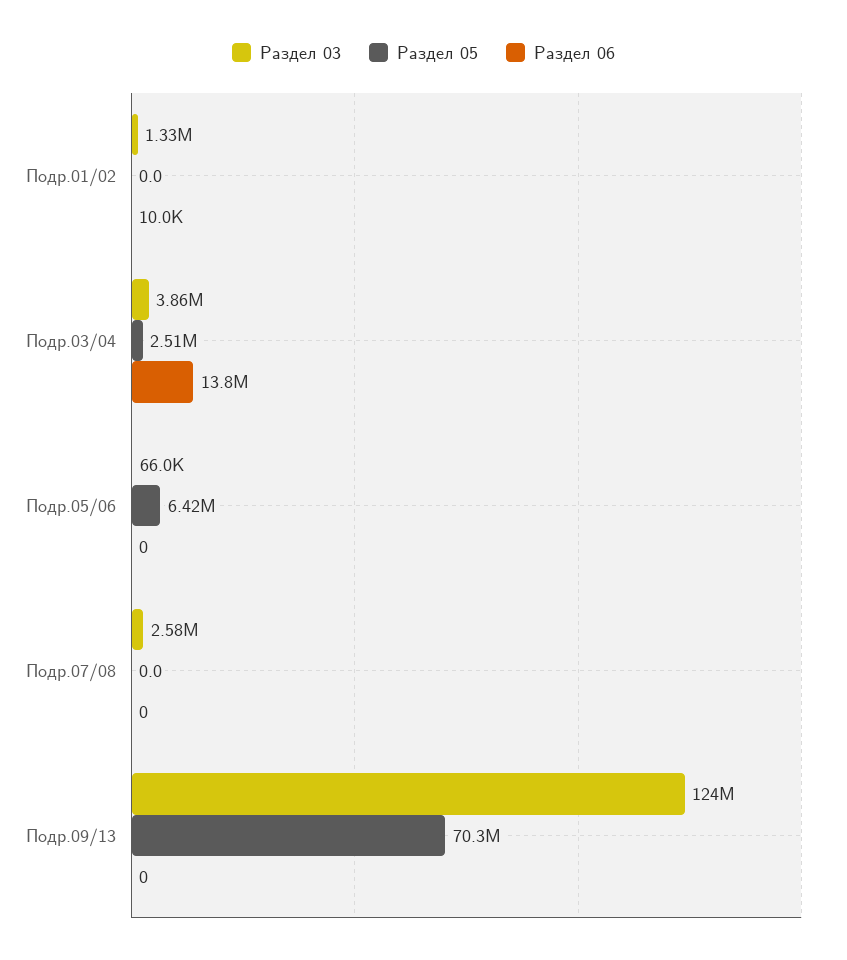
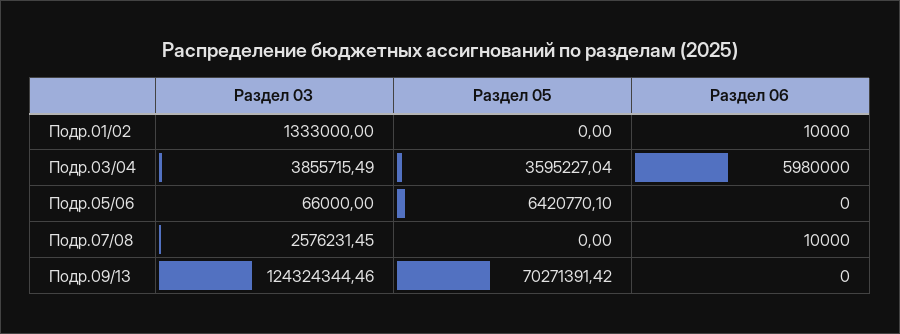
Раздел 05, Подр.03/04: 2510000 -> 3595227.04
Раздел 06, Подр.03/04: 13800000 -> 5980000
Раздел 06, Подр.07/08: 0 -> 10000

